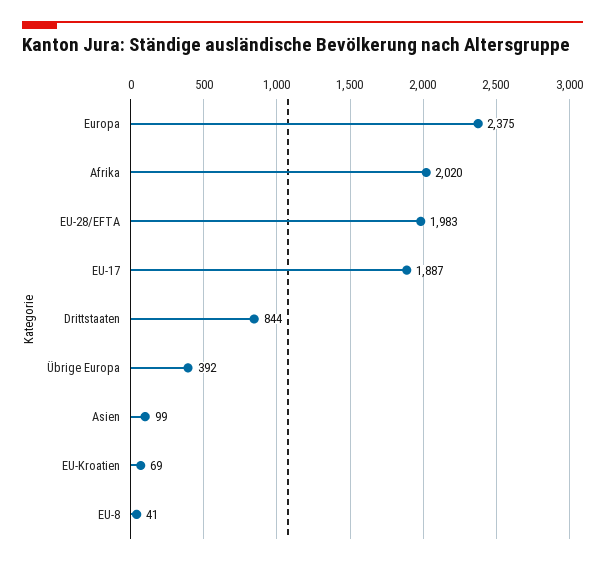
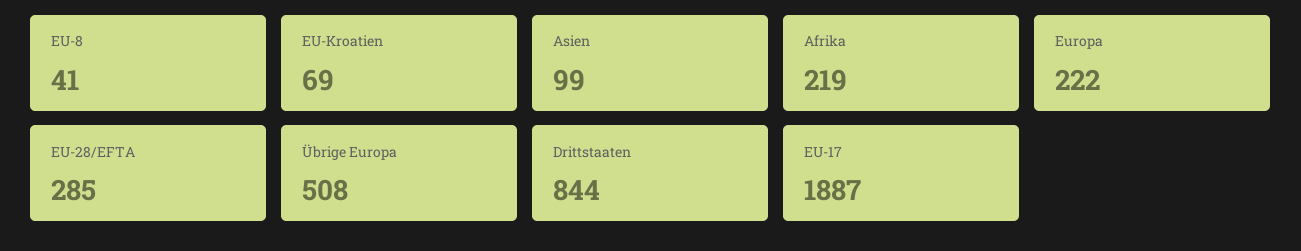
Europa: 2375 -> 222
Afrika: 2020 -> 219
EU-28/EFTA: 1983 -> 285
Übrige Europa: 392 -> 508

